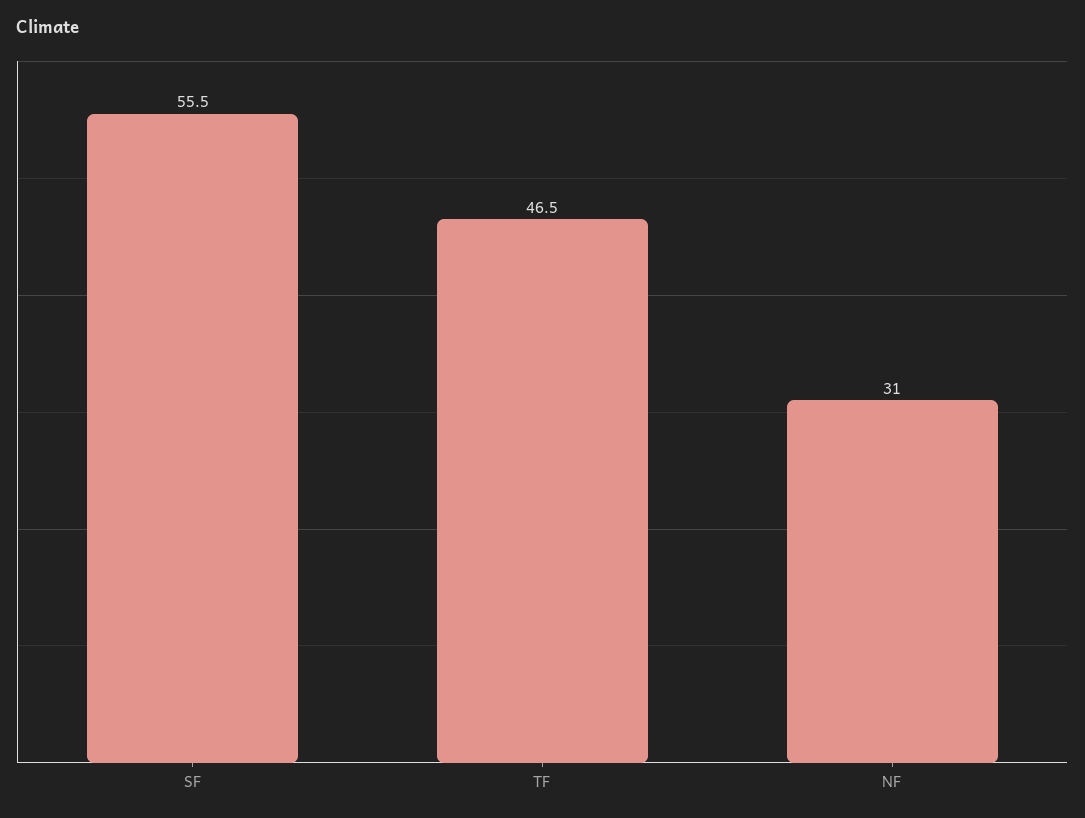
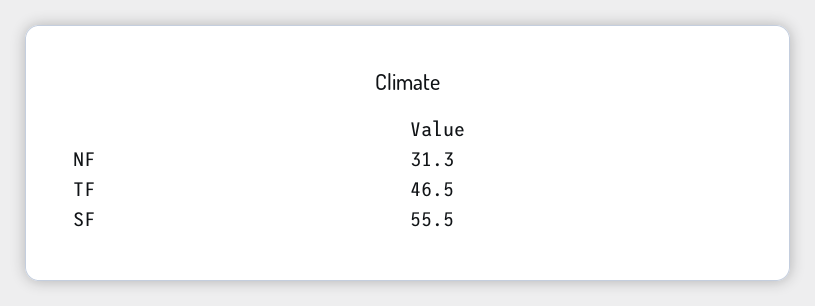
NF: 31 -> 31.3

